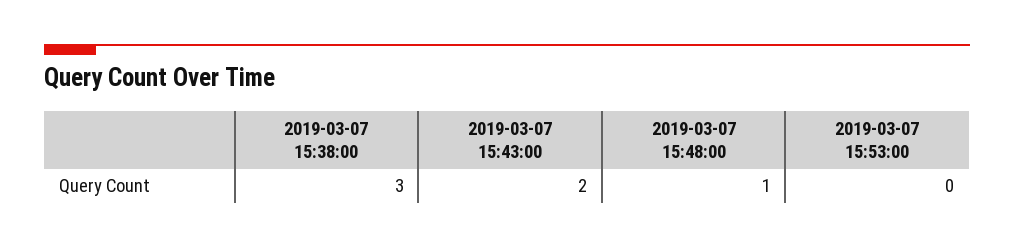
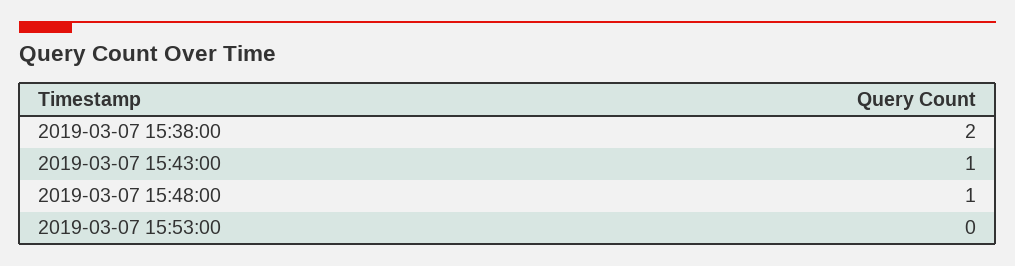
2019-03-07 15:38:00: 3 -> 2
2019-03-07 15:43:00: 2 -> 1

